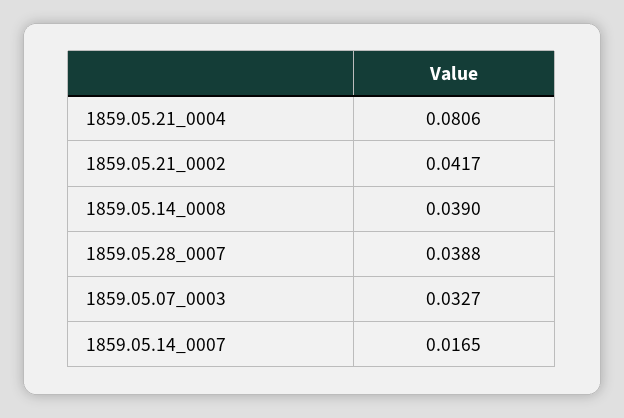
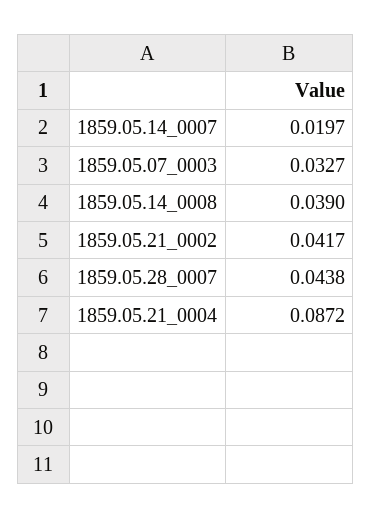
1859.05.21_0004: 0.0806 -> 0.0872
1859.05.28_0007: 0.0388 -> 0.0438
1859.05.14_0007: 0.0165 -> 0.0197

